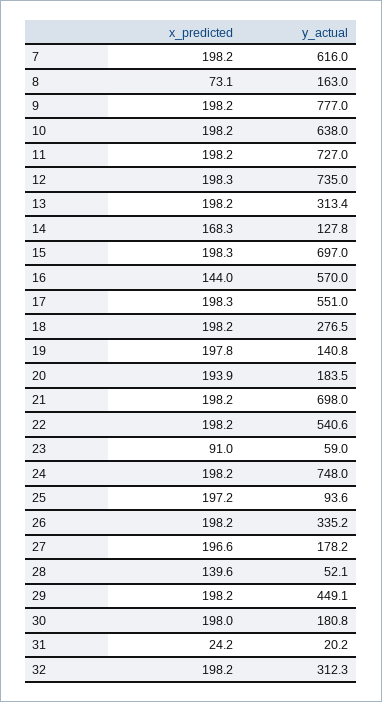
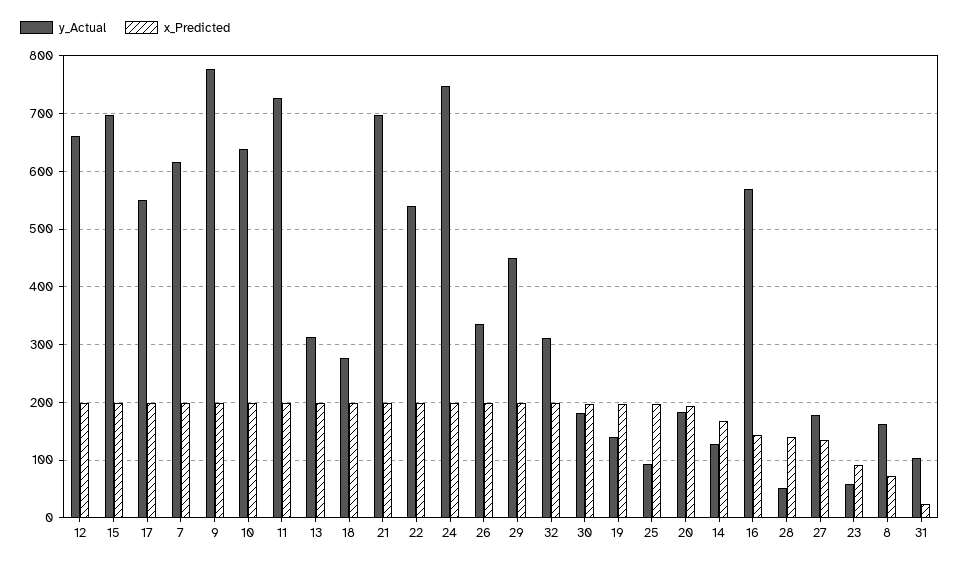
y_actual, 12: 735 -> 660
x_predicted, 27: 196.6 -> 140
y_actual, 31: 20.2 -> 100

